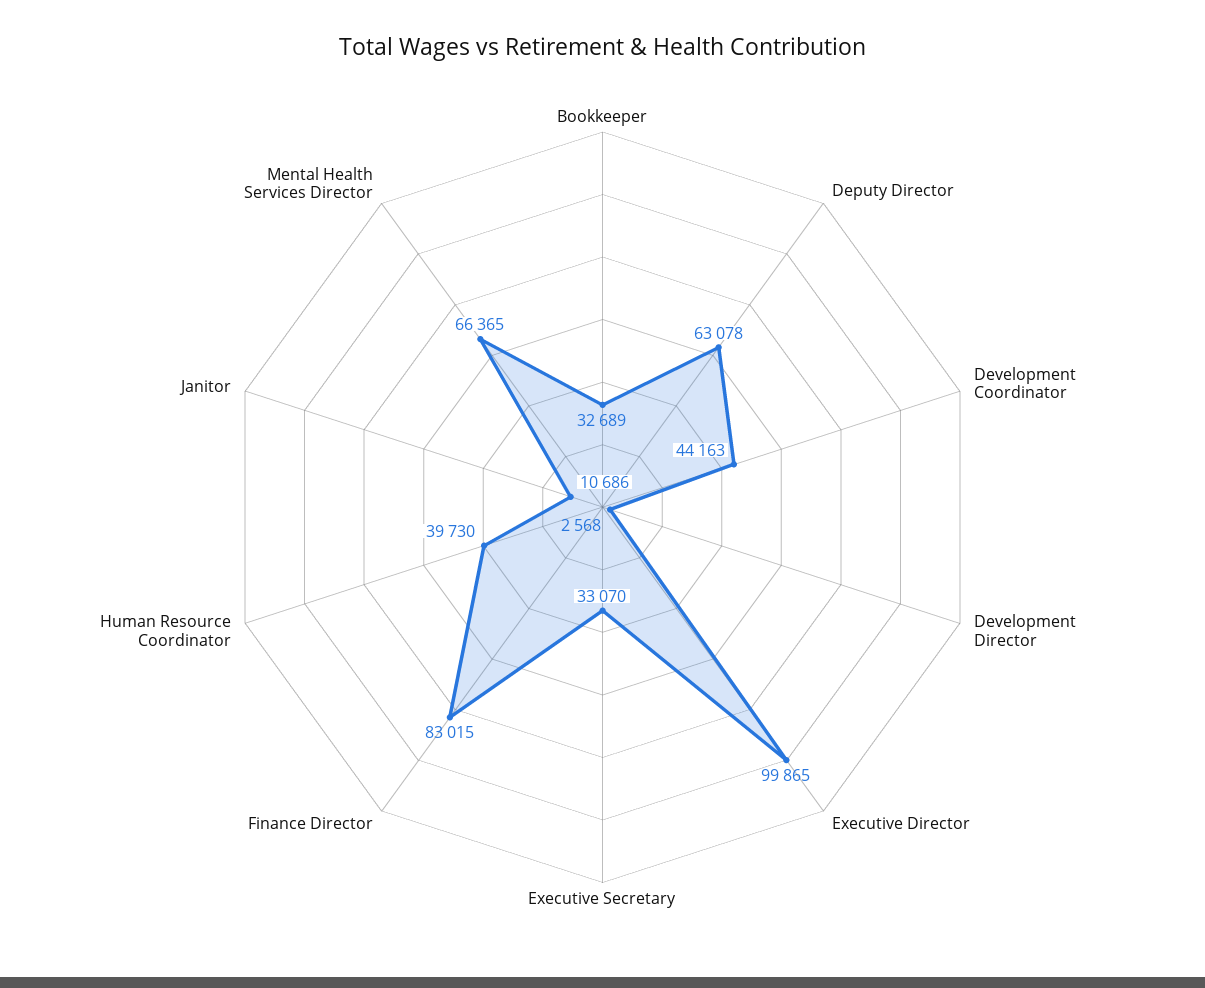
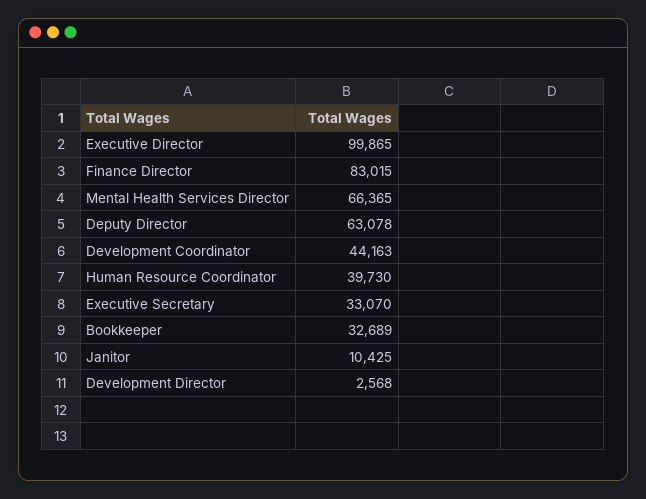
Janitor: 10686 -> 10425

